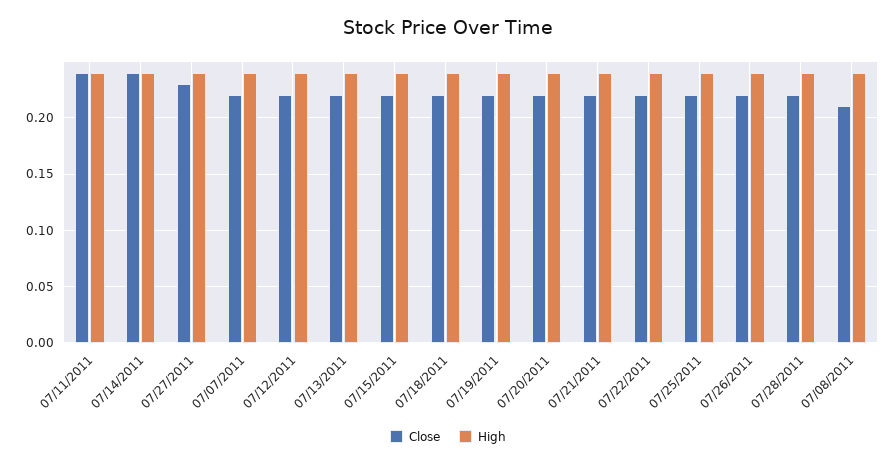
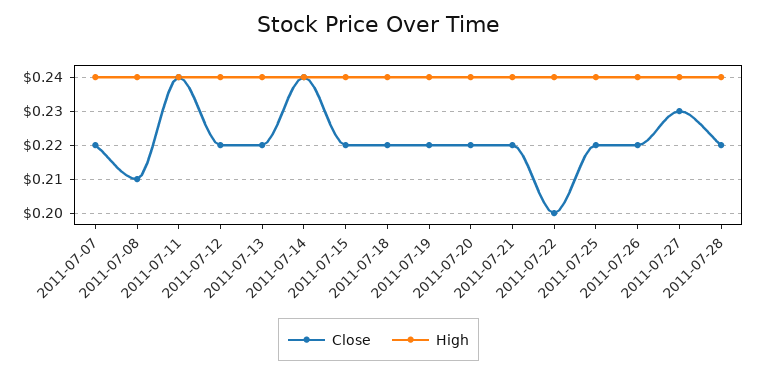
Close, 07/22/2011: 0.22 -> 0.2

